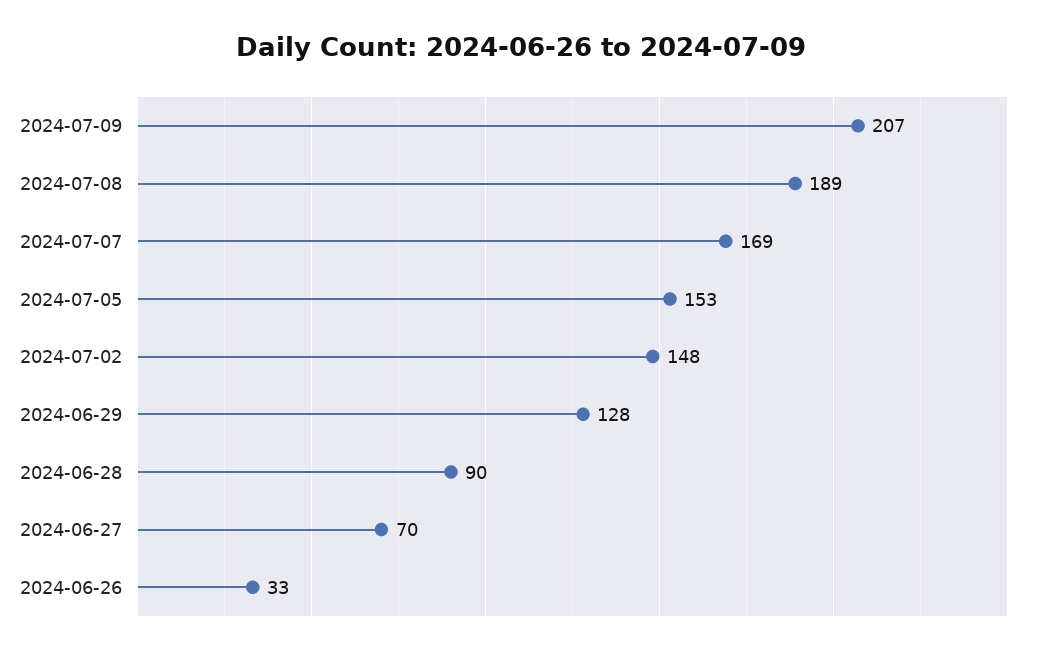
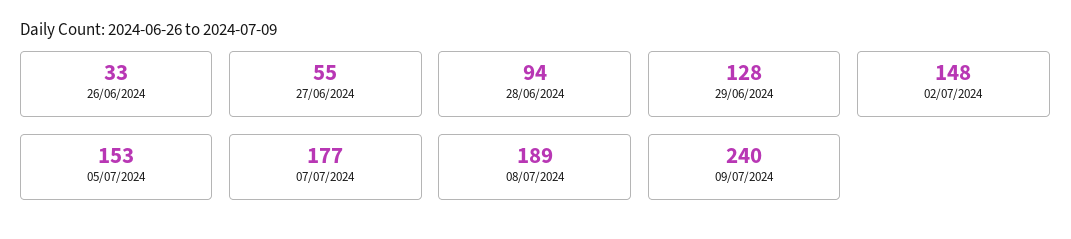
2024-07-09: 207 -> 240
2024-07-07: 169 -> 177
2024-06-28: 90 -> 94
2024-06-27: 70 -> 55

